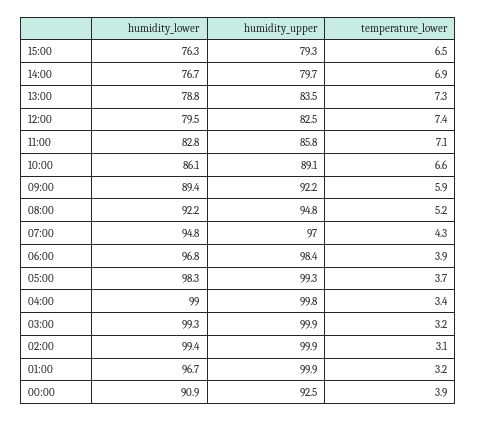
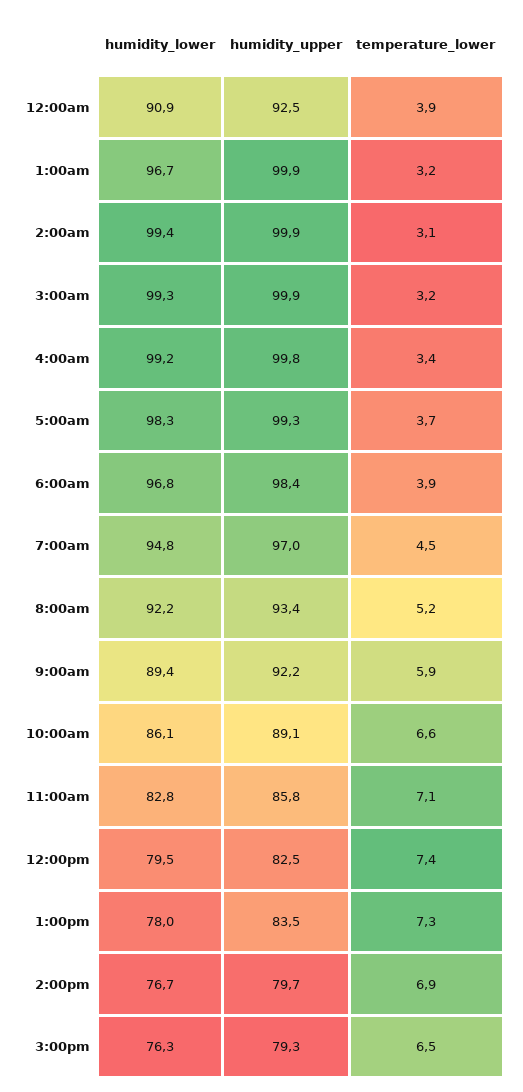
humidity_lower, 13:00: 78.8 -> 78
humidity_upper, 08:00: 94.8 -> 93.4
temperature_lower, 07:00: 4.3 -> 4.5
humidity_lower, 04:00: 99 -> 99.2

